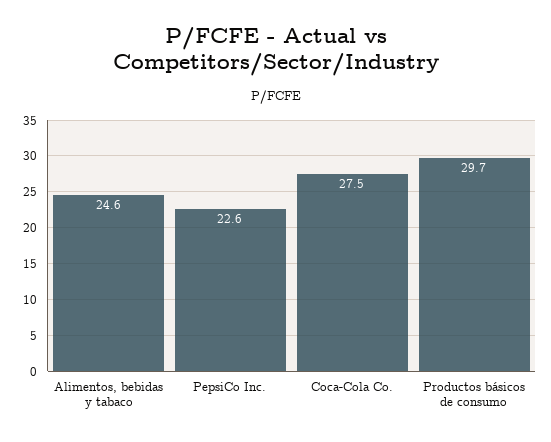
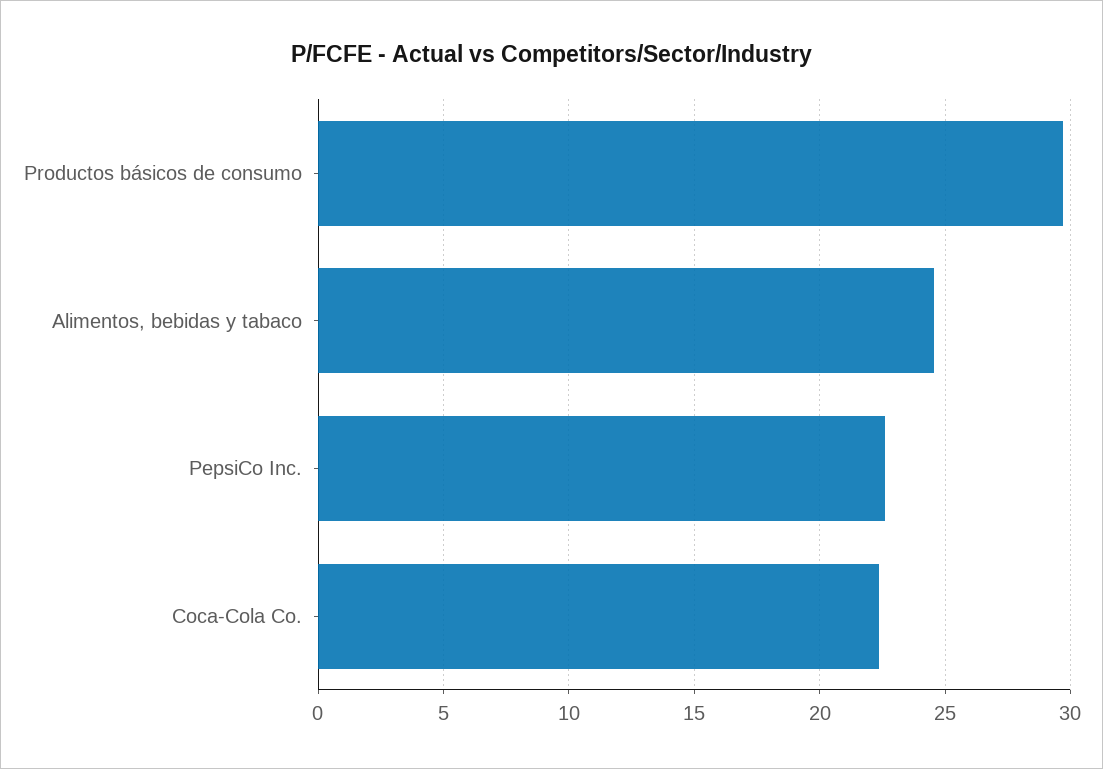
Coca-Cola Co.: 27.5 -> 22.5

